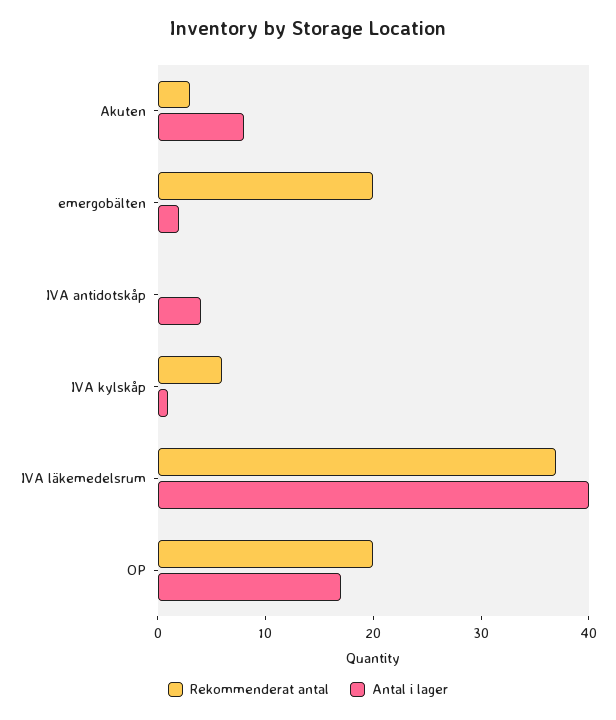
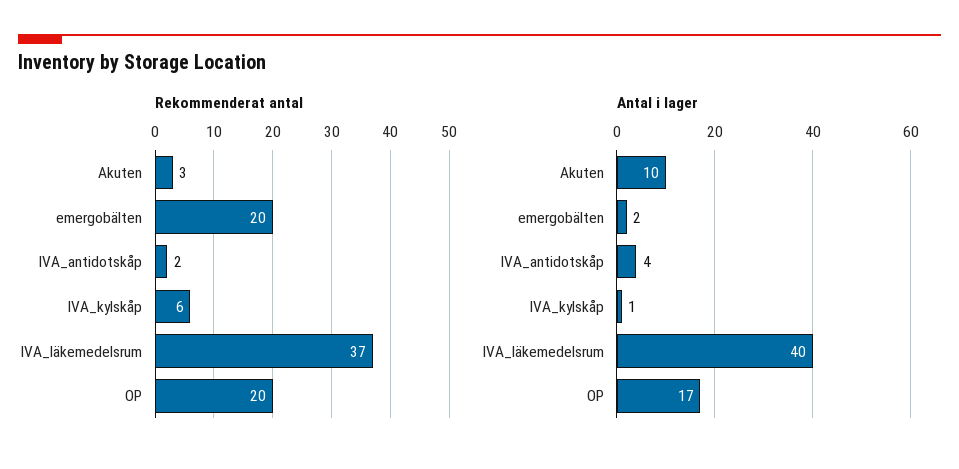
Antal i lager, Akuten: 8 -> 10
Rekommenderat antal, IVA antidotskåp: 0 -> 2

